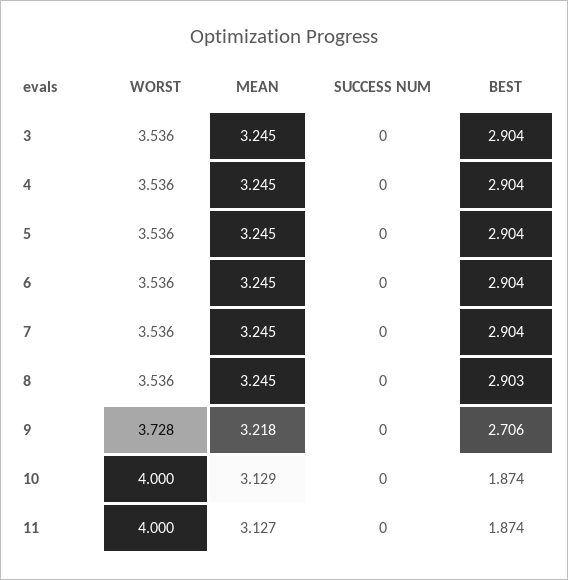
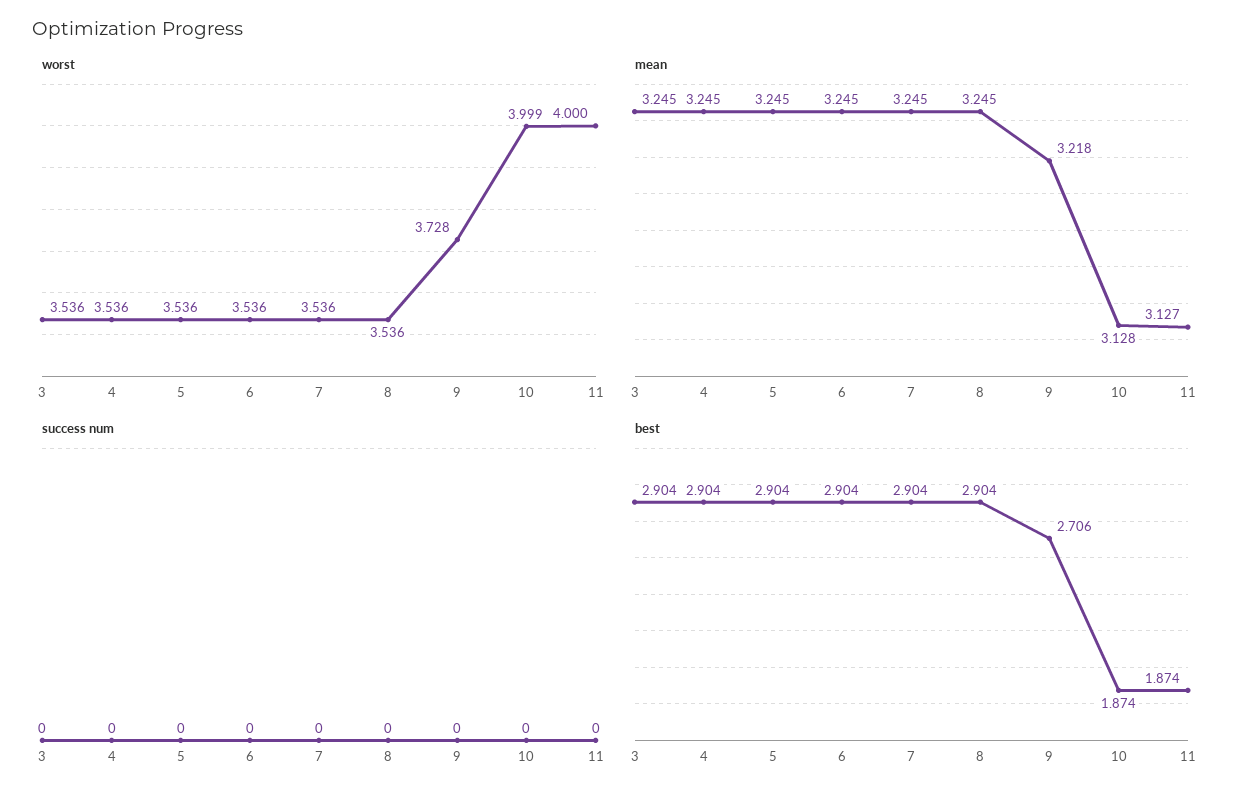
BEST, 8: 2.903 -> 2.904
WORST, 10: 4 -> 3.999
MEAN, 10: 3.129 -> 3.128

